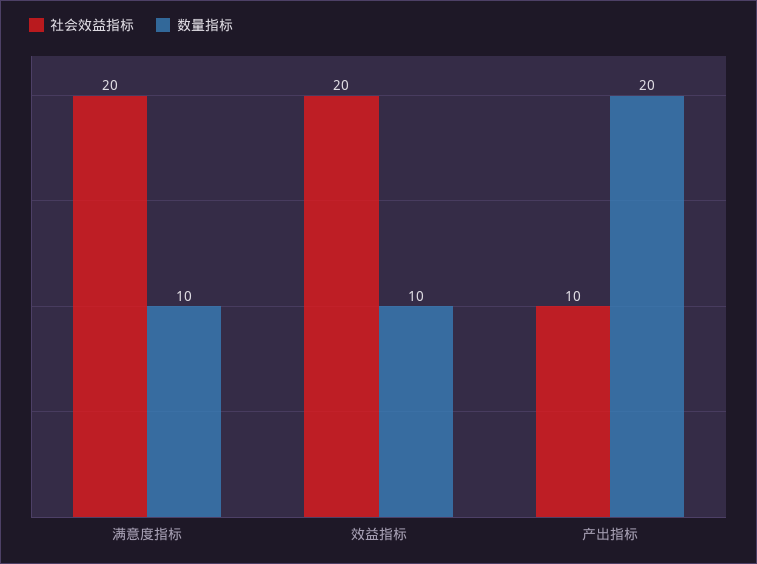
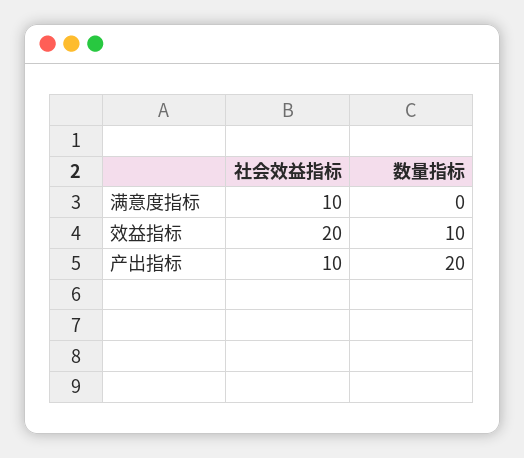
社会效益指标, 满意度指标: 20 -> 10
数量指标, 满意度指标: 10 -> 0

